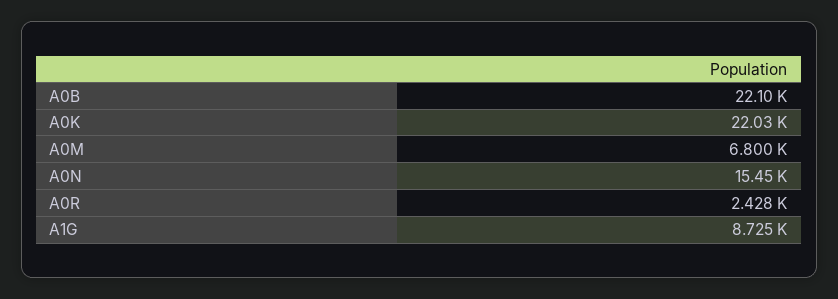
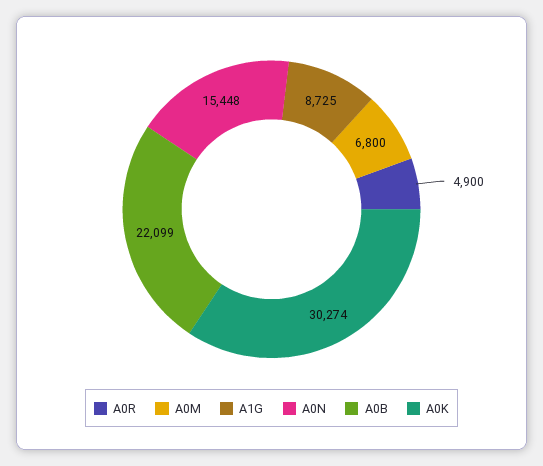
A0K: 22030 -> 30274
A0R: 2428 -> 4900

